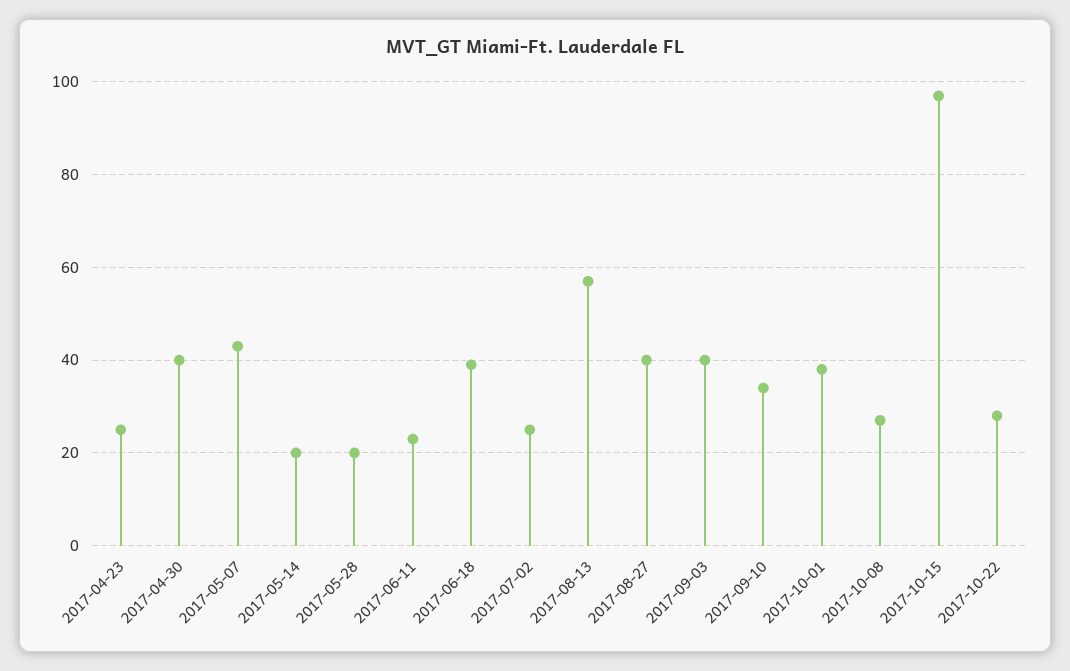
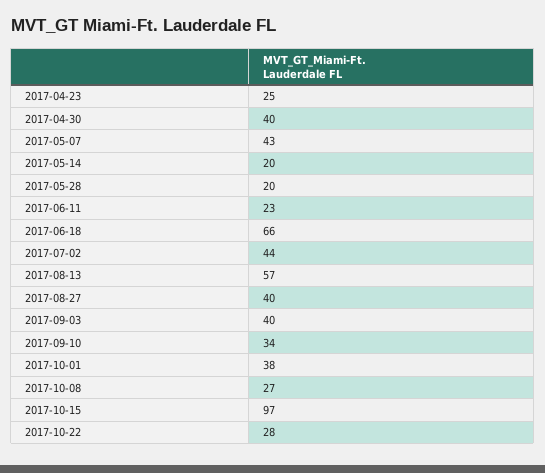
2017-06-18: 40 -> 66
2017-07-02: 25 -> 44

